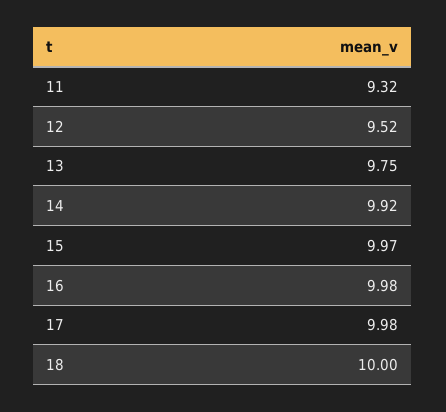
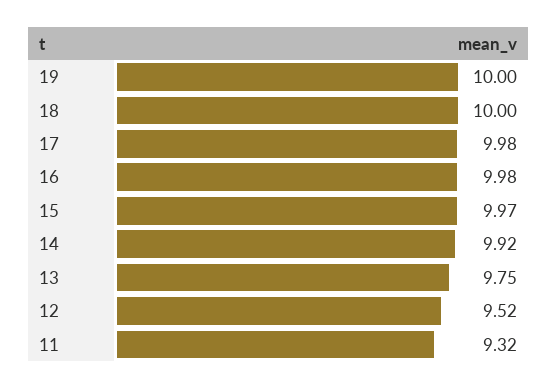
19: none -> 10

